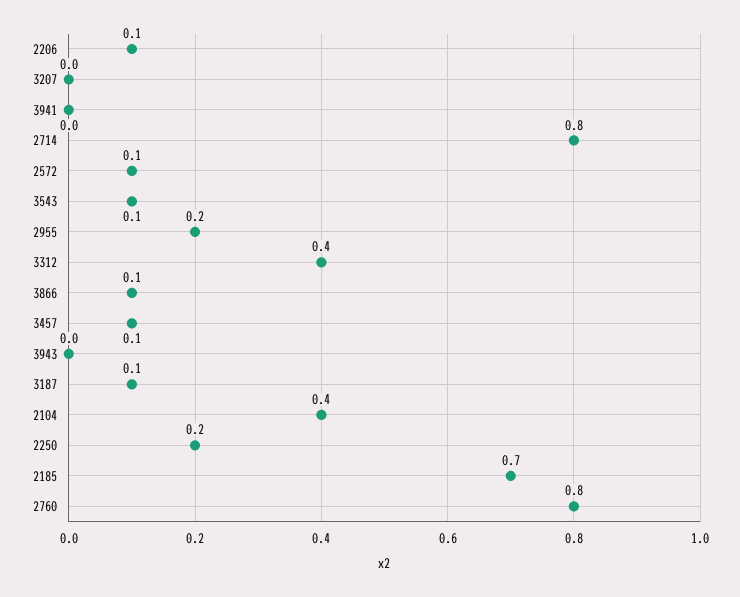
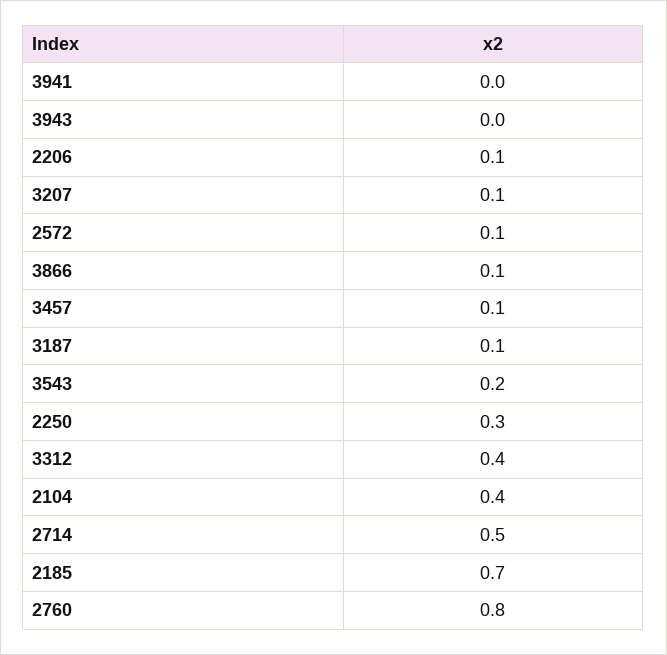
3207: 0 -> 0.1
2714: 0.8 -> 0.5
3543: 0.1 -> 0.2
2955: 0.2 -> none
2250: 0.2 -> 0.3

